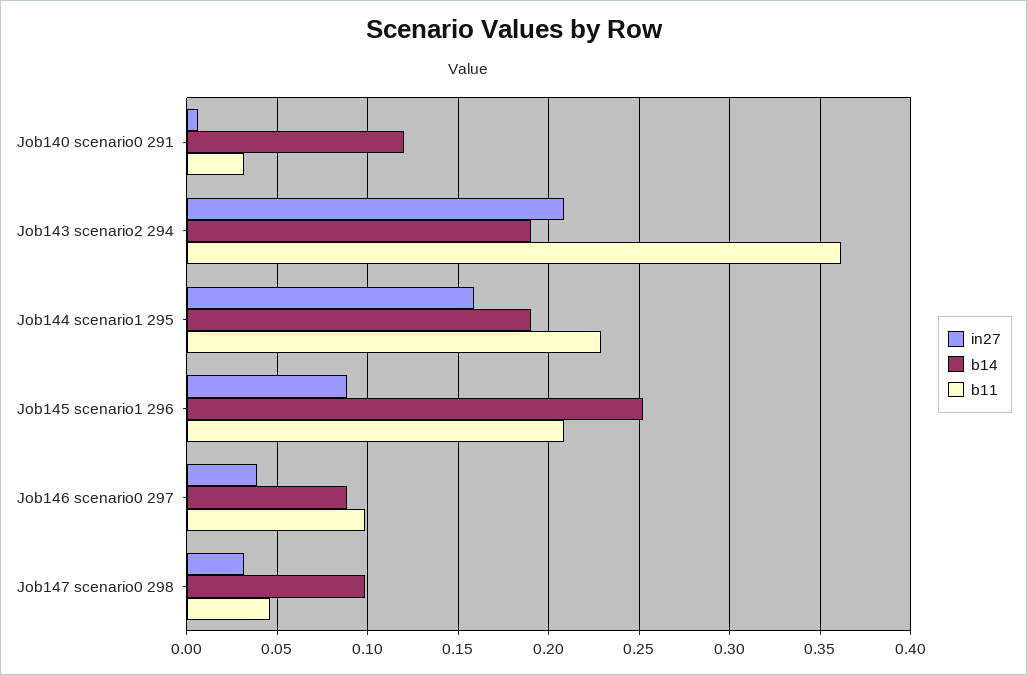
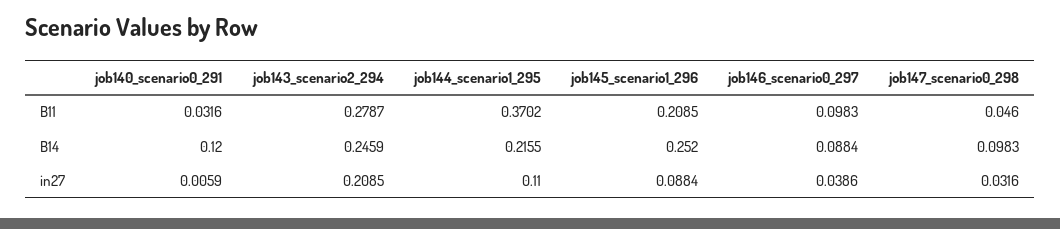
b14, Job143 scenario2 294: 0.19 -> 0.2459
b11, Job143 scenario2 294: 0.36 -> 0.2787
in27, Job144 scenario1 295: 0.16 -> 0.11
b14, Job144 scenario1 295: 0.19 -> 0.2155
b11, Job144 scenario1 295: 0.23 -> 0.3702

